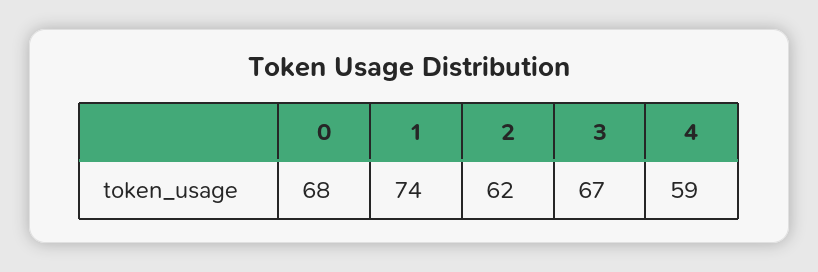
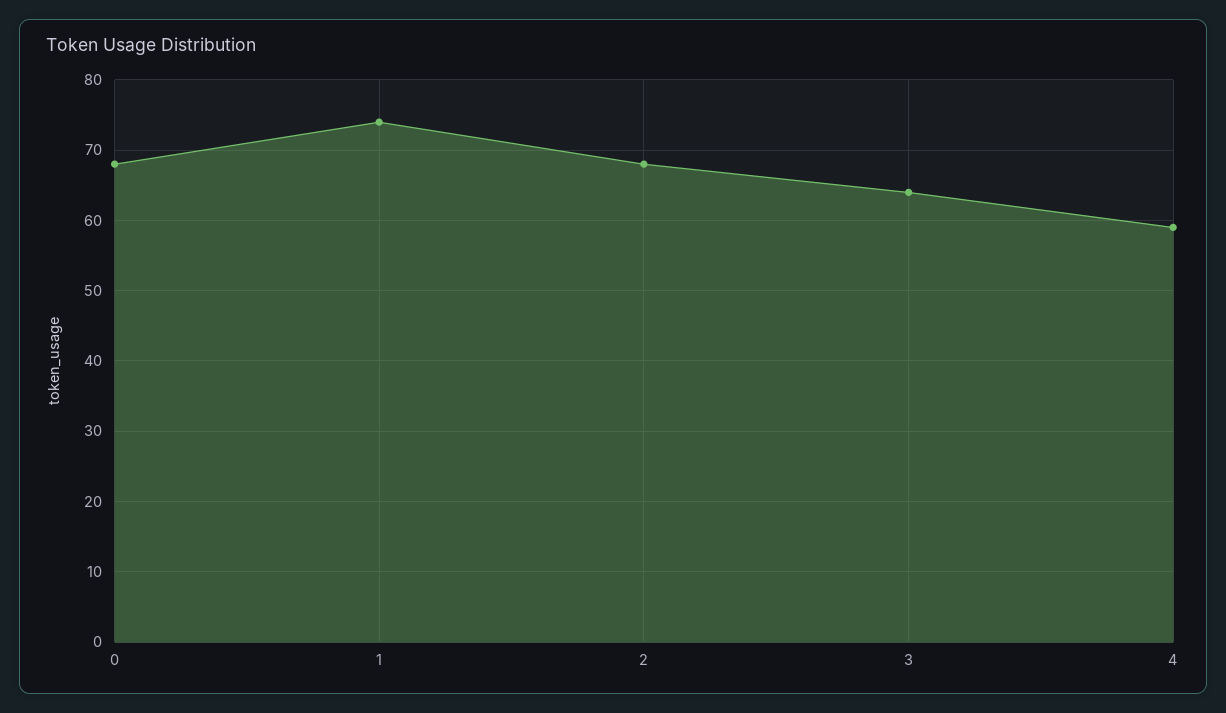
2: 62 -> 68
3: 67 -> 64

